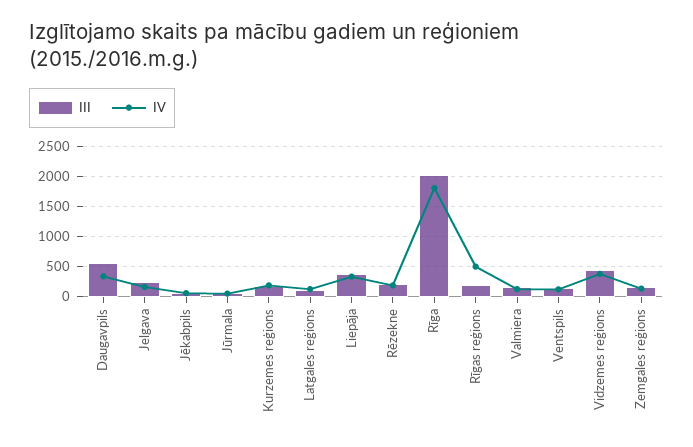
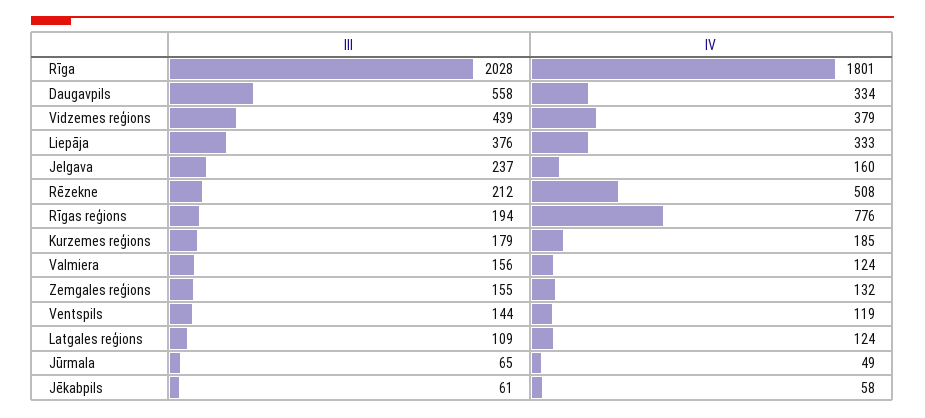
IV, Rēzekne: 200 -> 508
IV, Rīgas reģions: 500 -> 776

